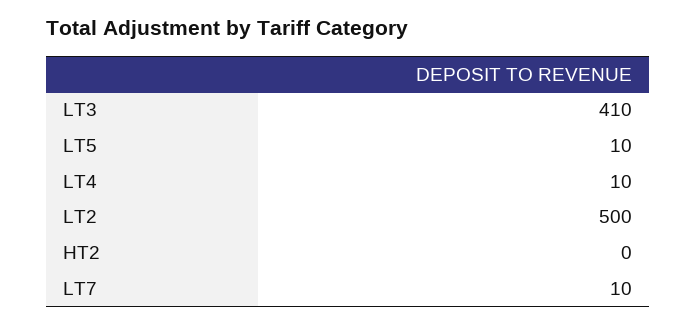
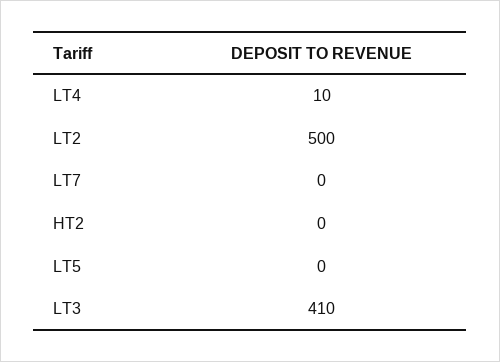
LT5: 10 -> 0
LT7: 10 -> 0

